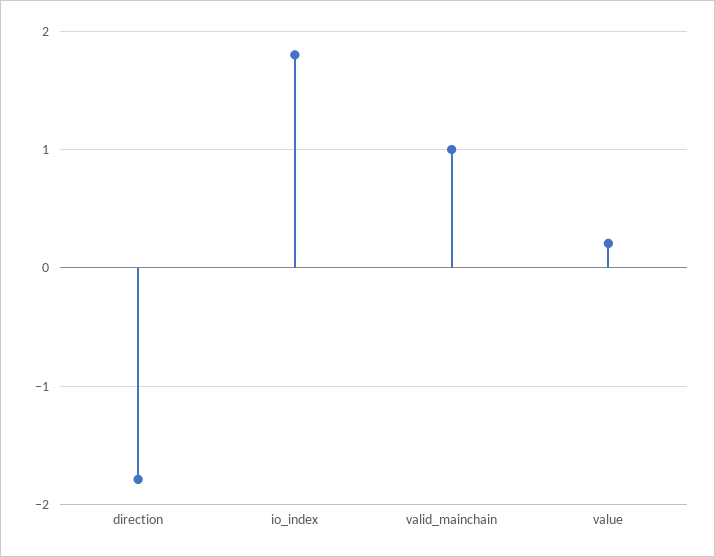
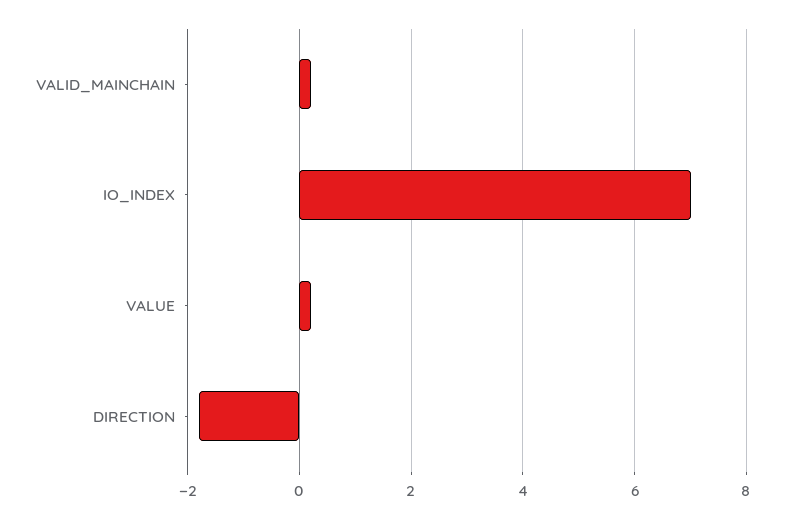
io_index: 1.8 -> 7
valid_mainchain: 1 -> 0.2

